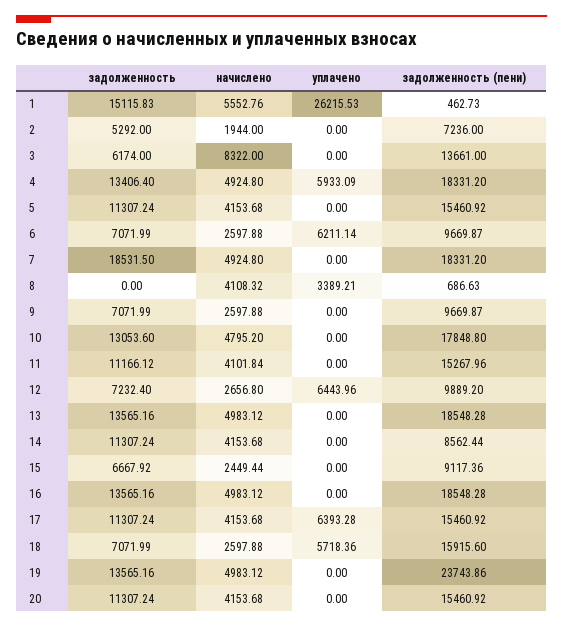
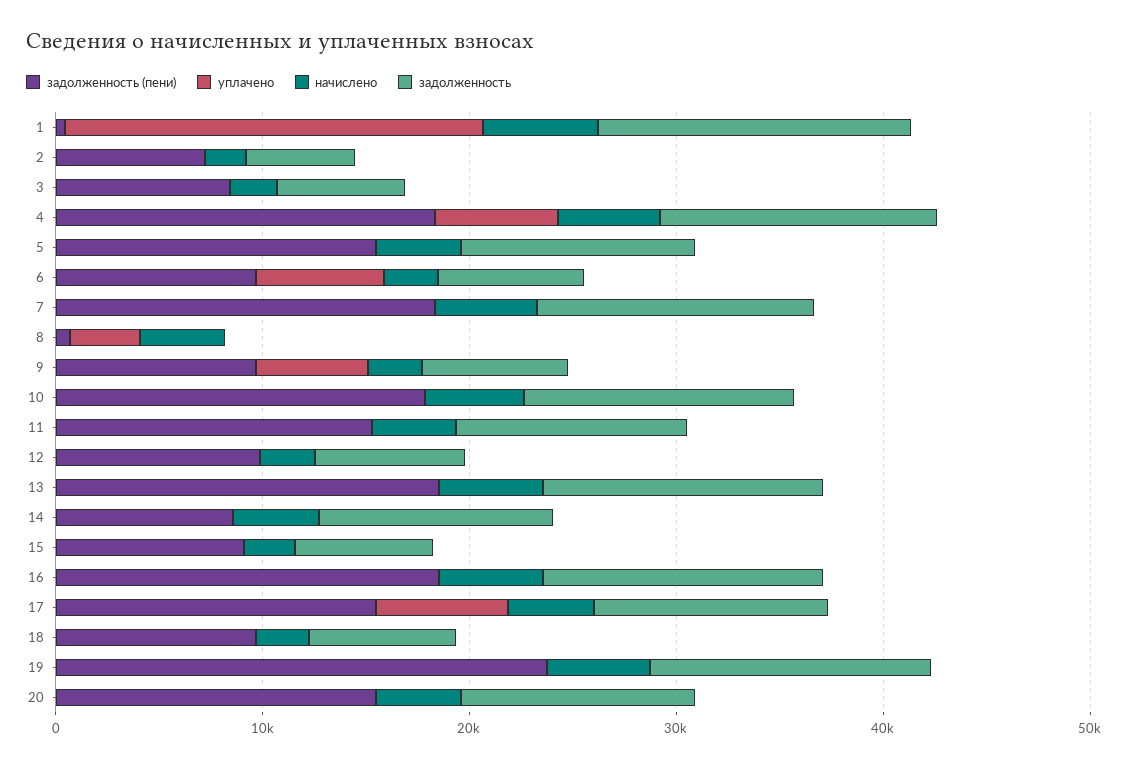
уплачено, 1: 26215.53 -> 20000
начислено, 3: 8322 -> 2000
задолженность (пени), 3: 13661 -> 8000
задолженность, 7: 18531.5 -> 14000
уплачено, 9: 0 -> 6000
уплачено, 12: 6443.96 -> 0
уплачено, 18: 5718.36 -> 0
задолженность (пени), 18: 15915.6 -> 10000

